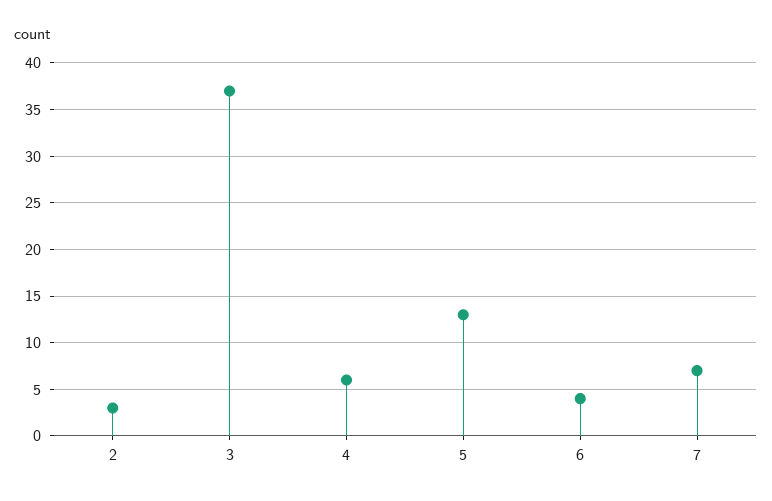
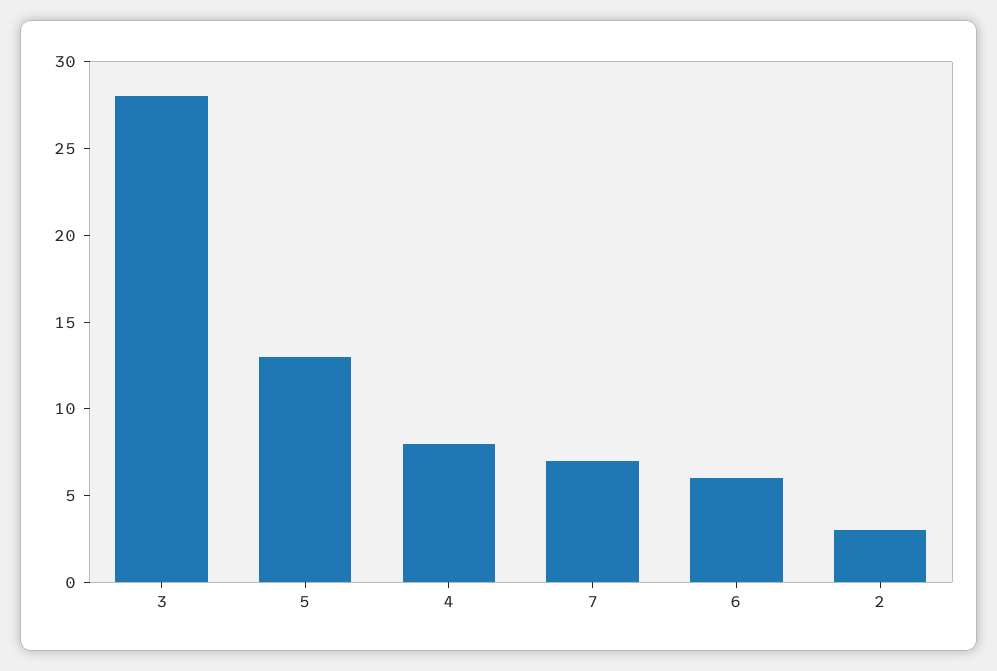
3: 37 -> 28
4: 6 -> 8
6: 4 -> 6

